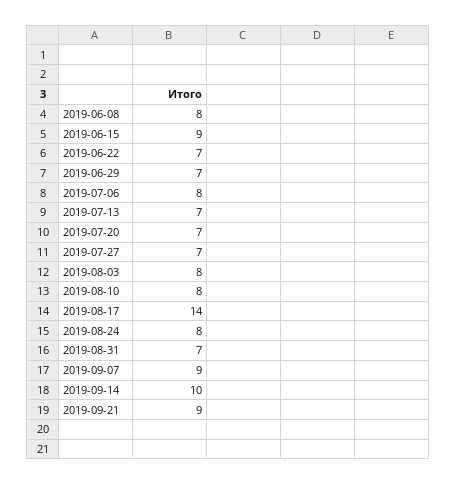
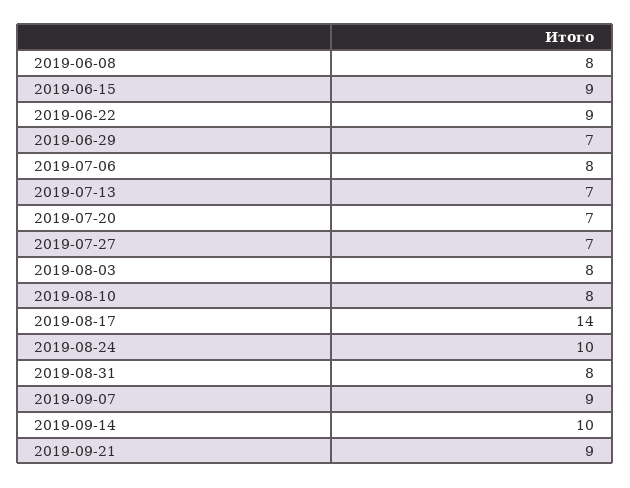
2019-06-22: 7 -> 9
2019-08-24: 8 -> 10
2019-08-31: 7 -> 8

